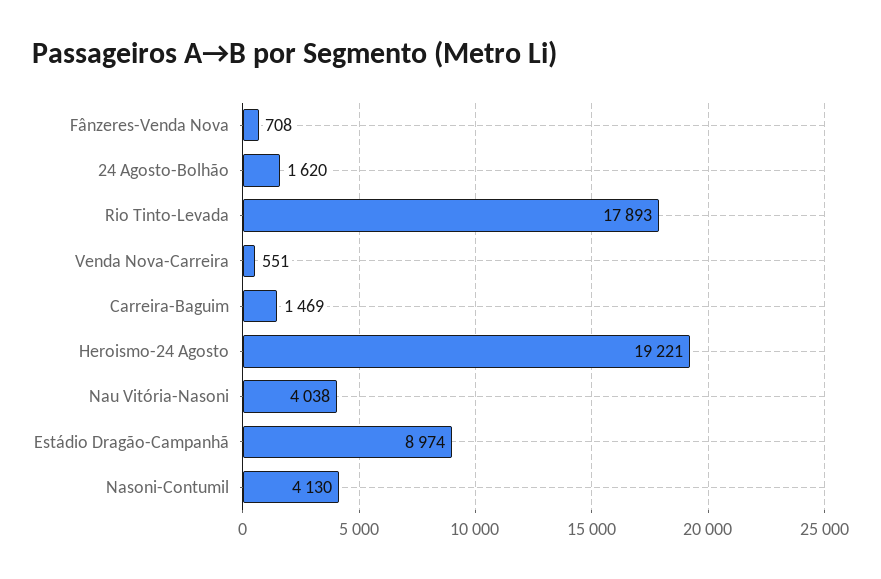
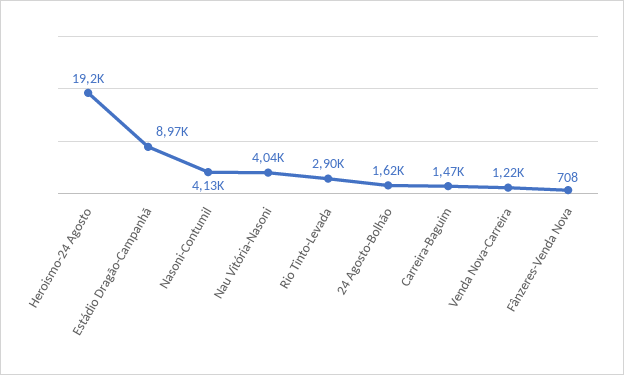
Rio Tinto-Levada: 17893 -> 2900
Venda Nova-Carreira: 551 -> 1220

